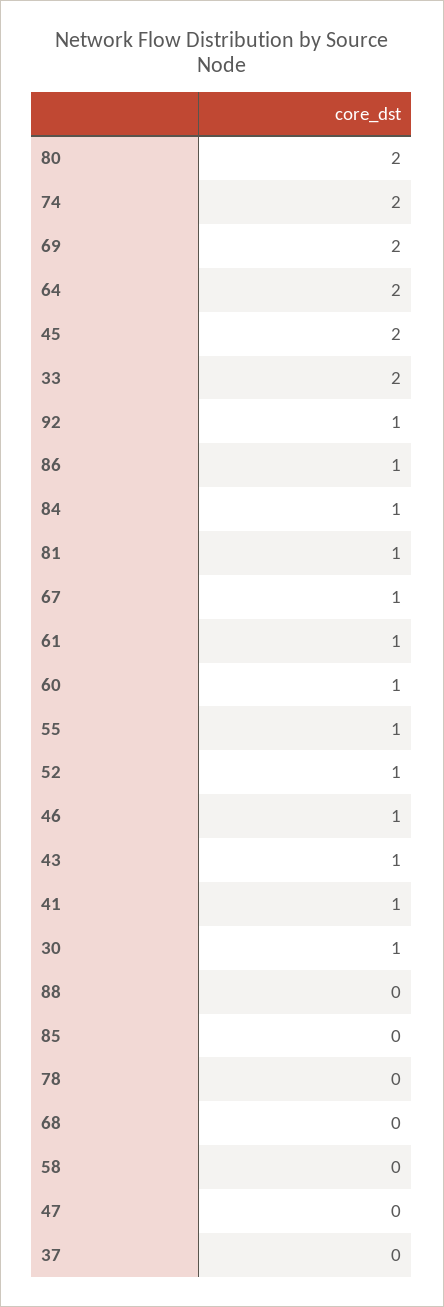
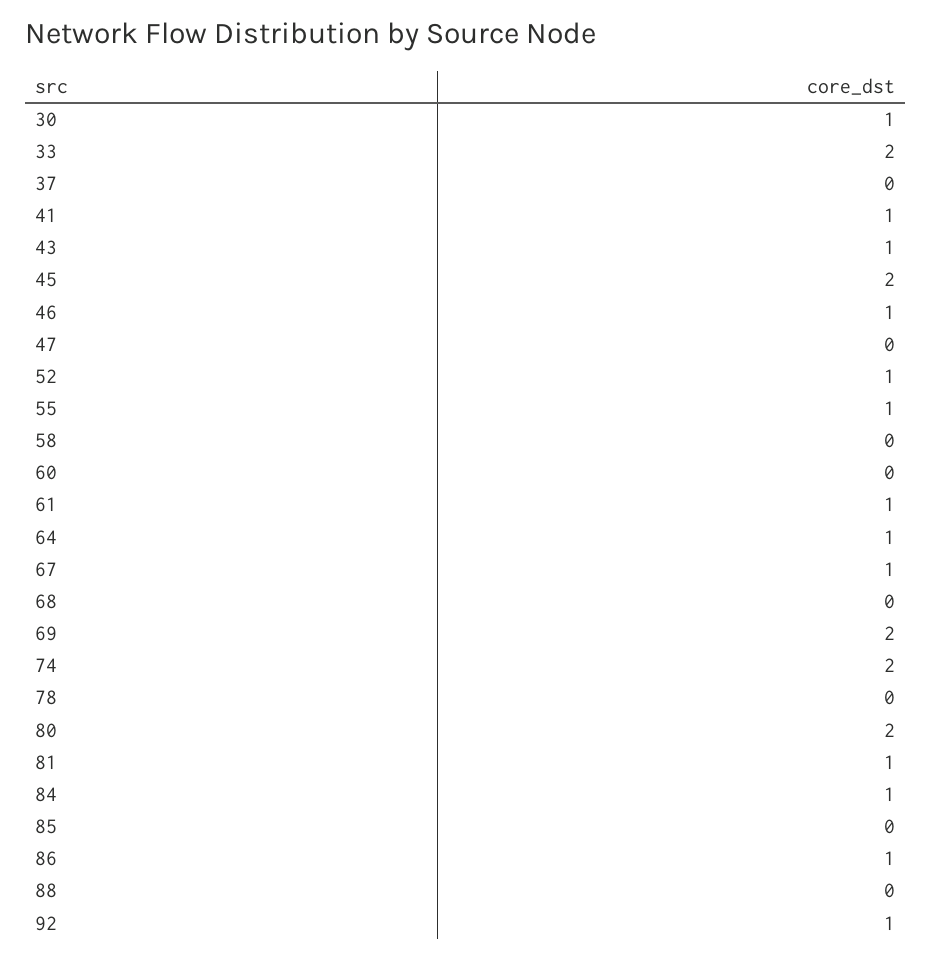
64: 2 -> 1
60: 1 -> 0

